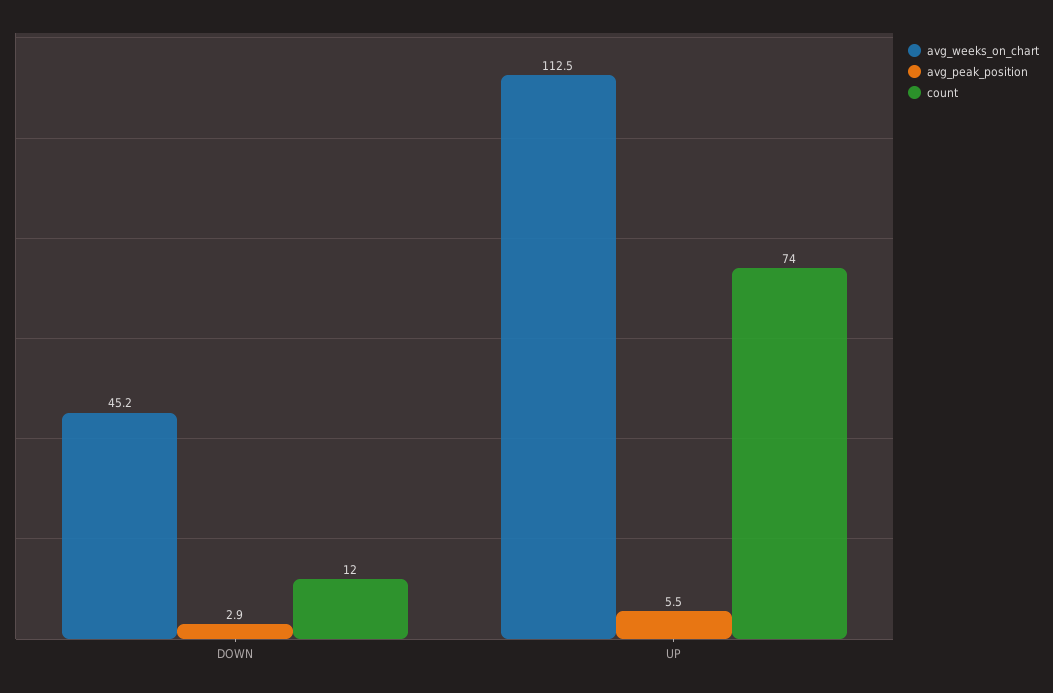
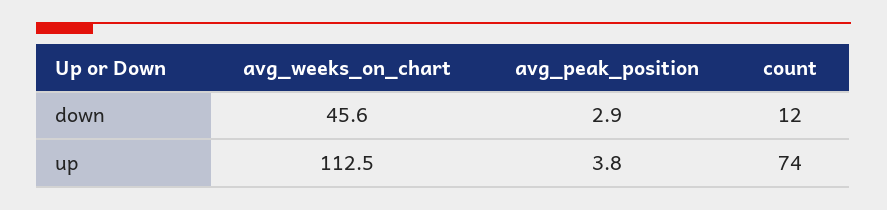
avg_weeks_on_chart, DOWN: 45.2 -> 45.6
avg_peak_position, UP: 5.5 -> 3.8

